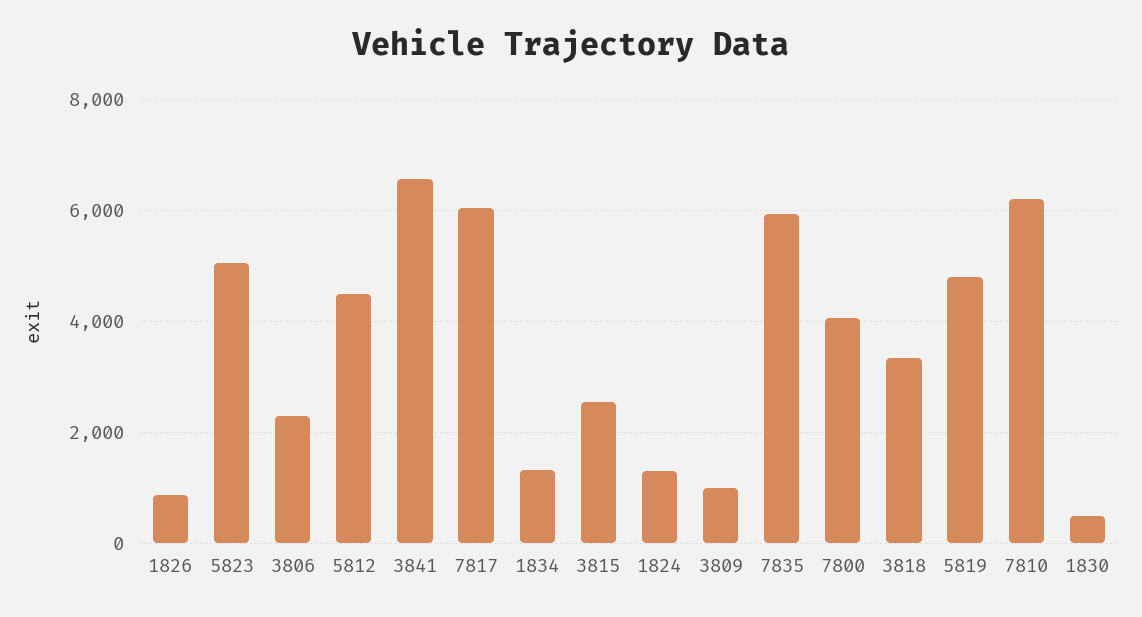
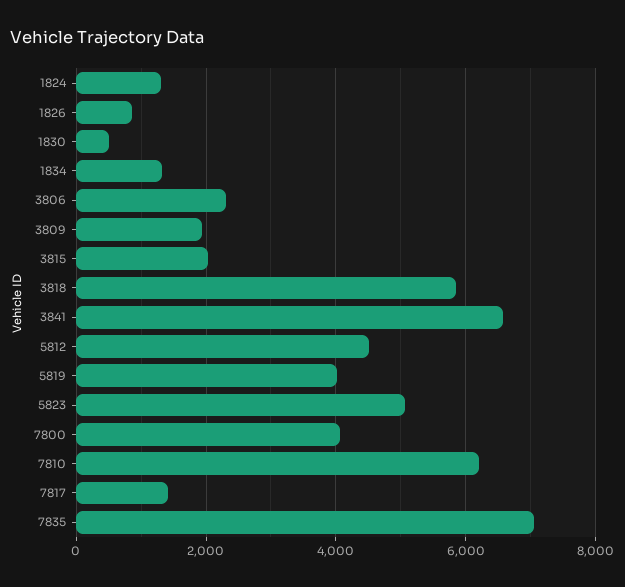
7817: 6000 -> 1400
3815: 2600 -> 2000
3809: 1000 -> 2000
7835: 6000 -> 7000
3818: 3400 -> 5800
5819: 4800 -> 4000

